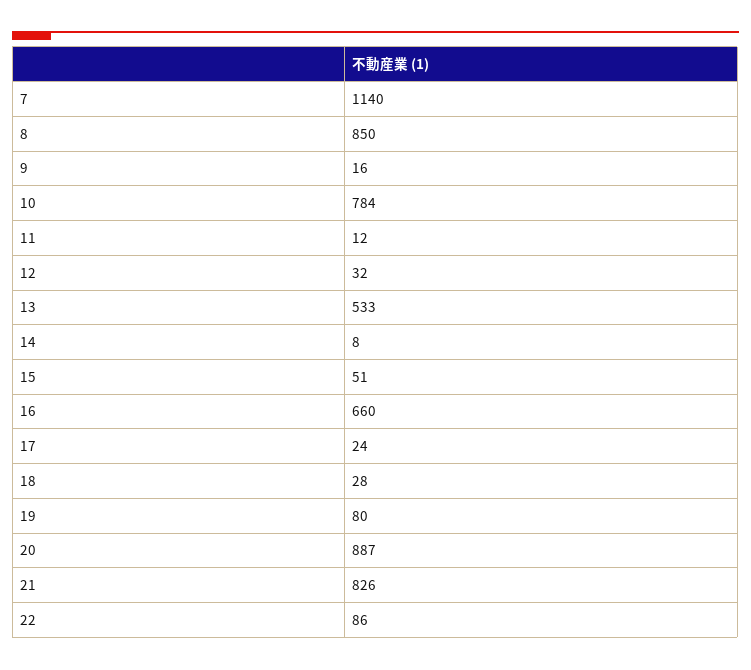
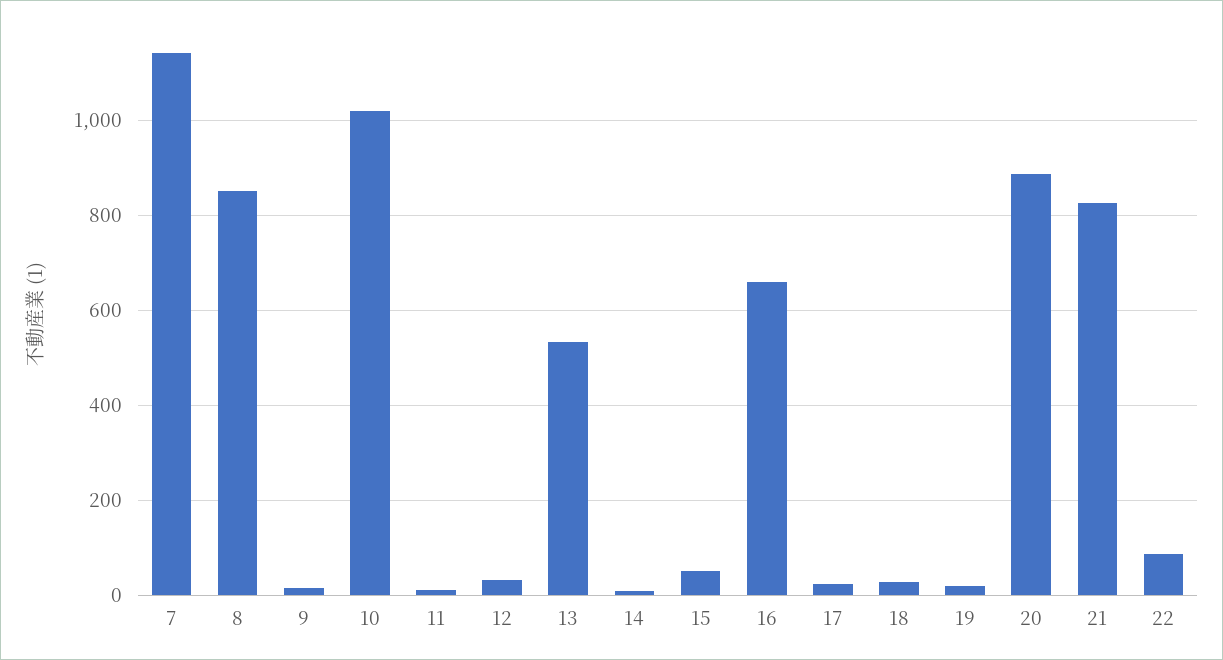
10: 784 -> 1020
19: 80 -> 20

